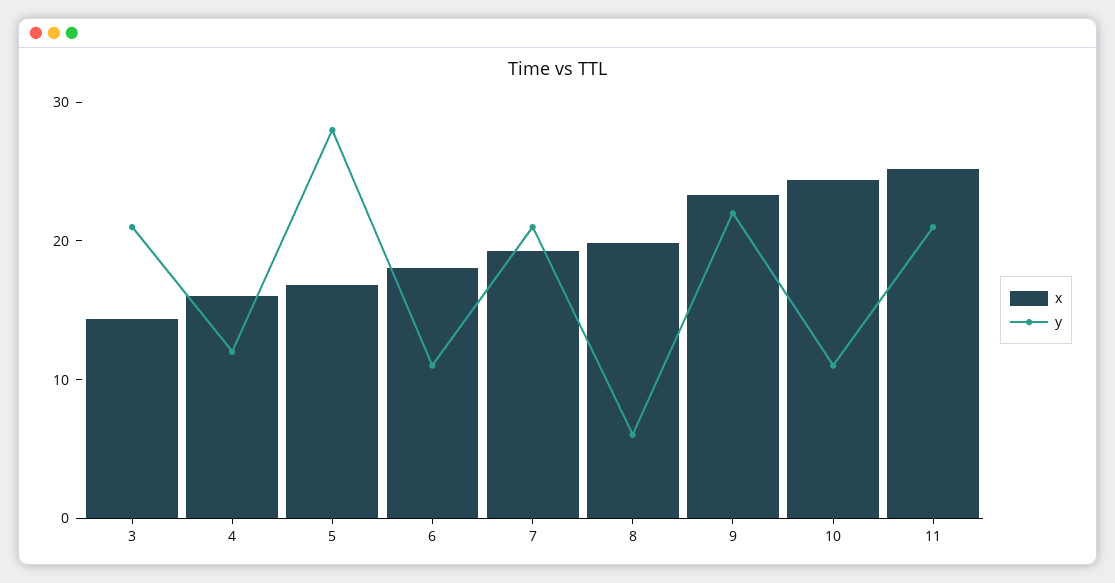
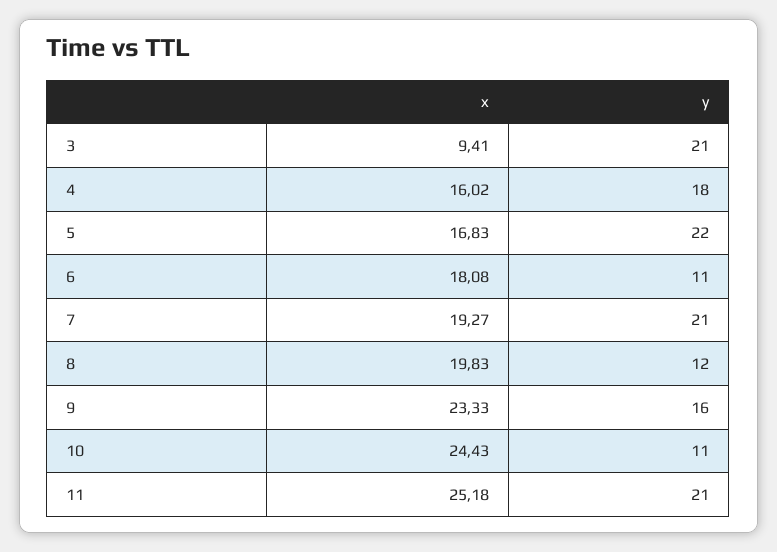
x, 3: 14 -> 9.41
y, 4: 12 -> 18
y, 5: 28 -> 22
y, 8: 6 -> 12
y, 9: 22 -> 16

